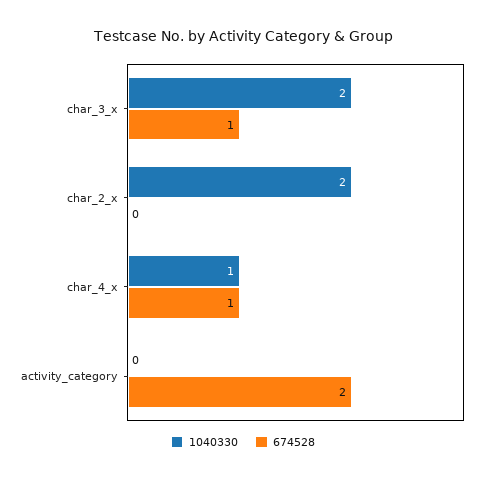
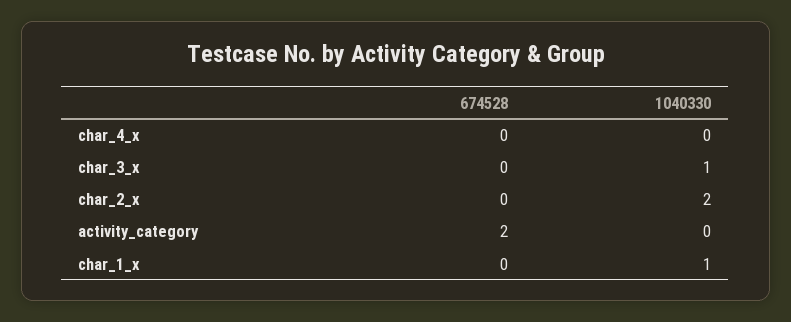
1040330, char_3_x: 2 -> 1
674528, char_3_x: 1 -> 0
1040330, char_4_x: 1 -> 0
674528, char_4_x: 1 -> 0
674528, char_1_x: none -> 0
1040330, char_1_x: none -> 1

